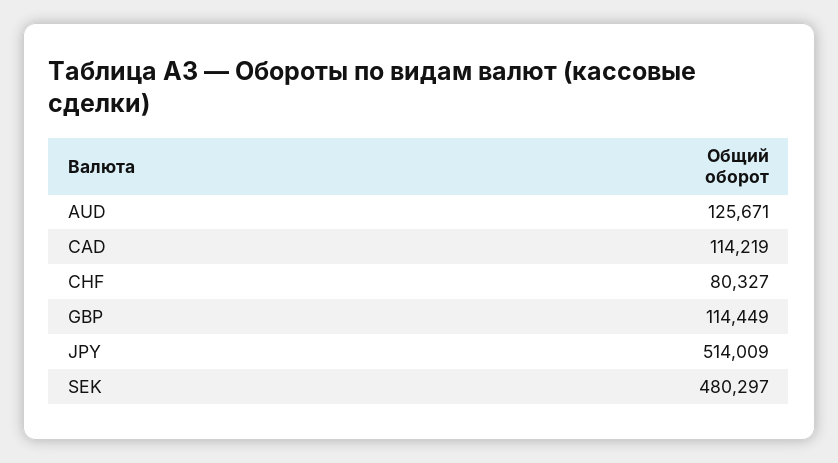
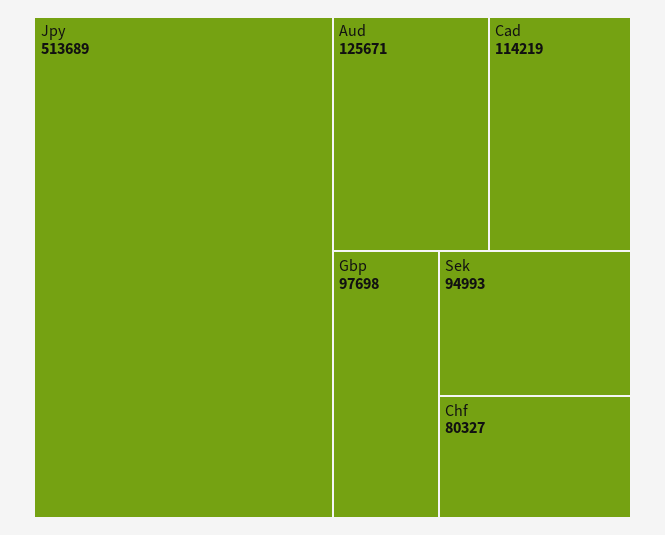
GBP: 114449 -> 97698
JPY: 514009 -> 513689
SEK: 480297 -> 94993

